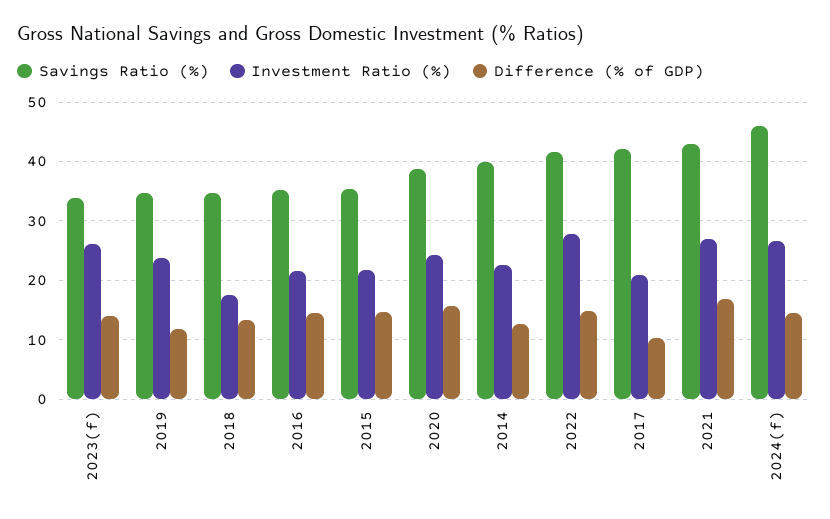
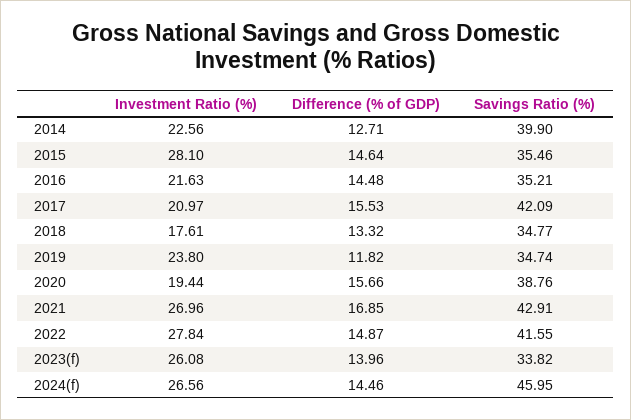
Investment Ratio (%), 2015: 22 -> 28.1
Investment Ratio (%), 2020: 24 -> 19.44
Difference (% of GDP), 2017: 10 -> 15.53

